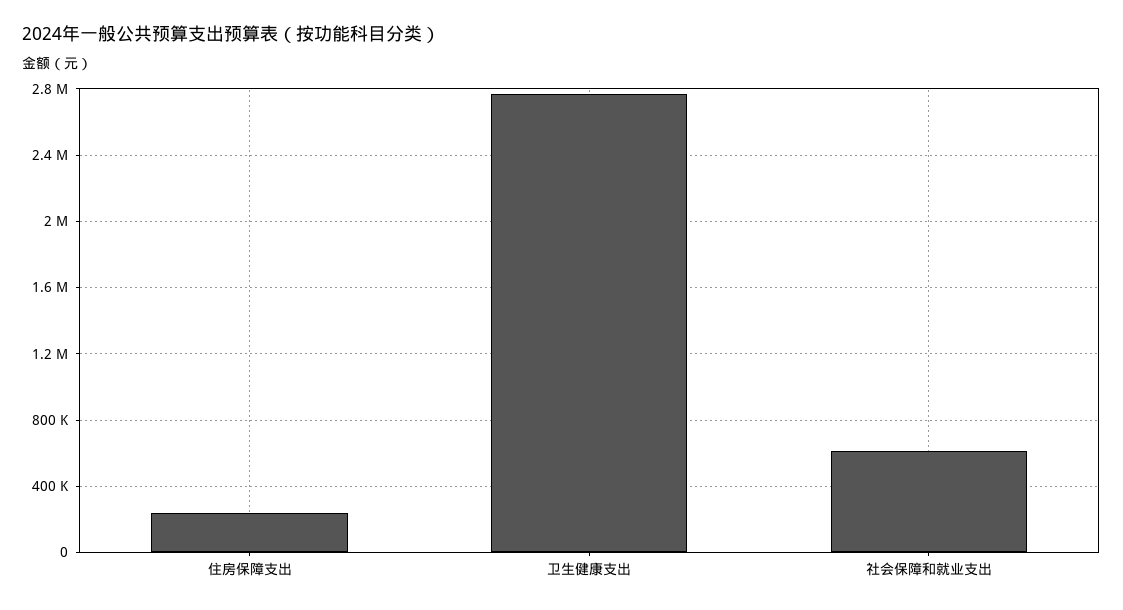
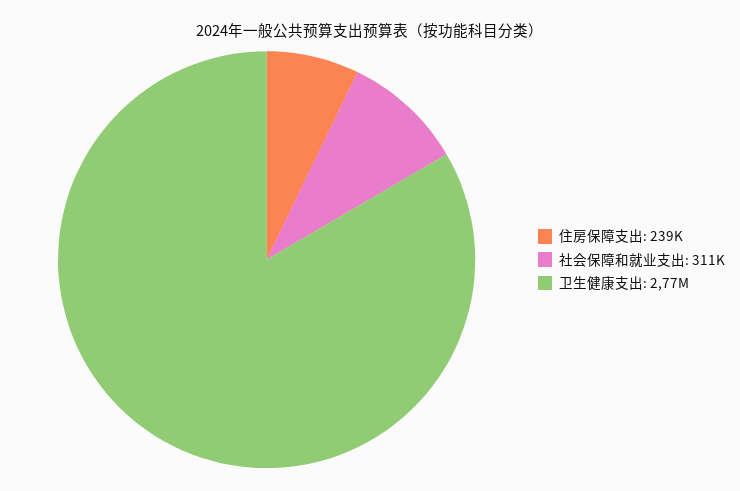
社会保障和就业支出: 600000 -> 311000

